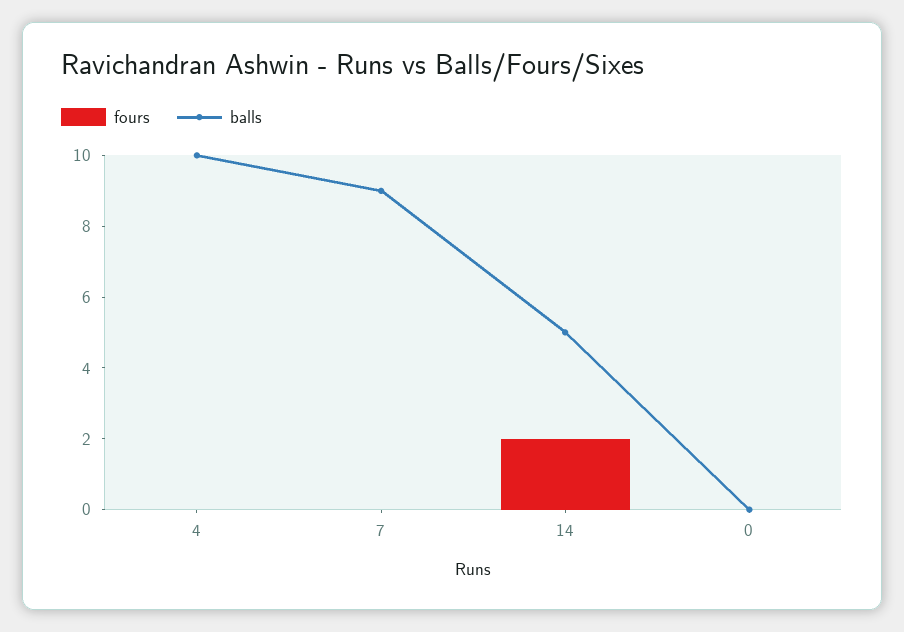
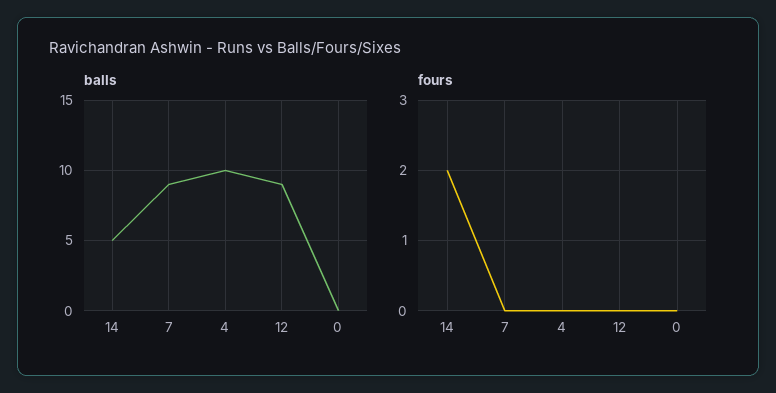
balls, 12: none -> 9
fours, 12: none -> 0

